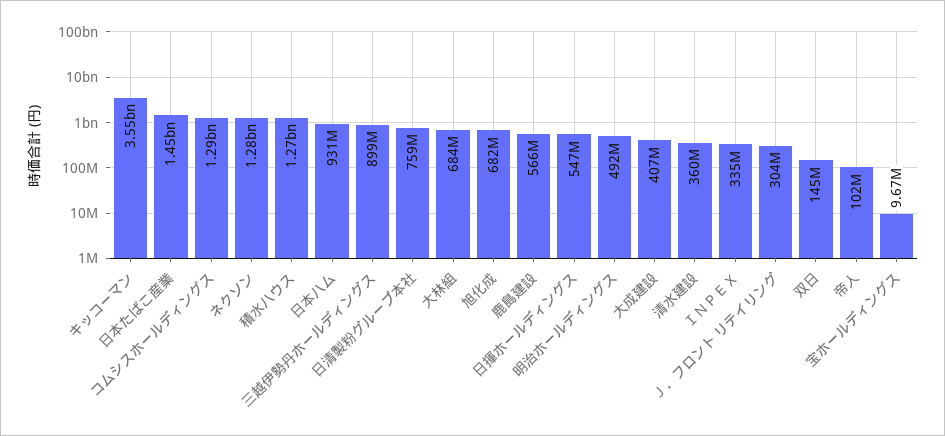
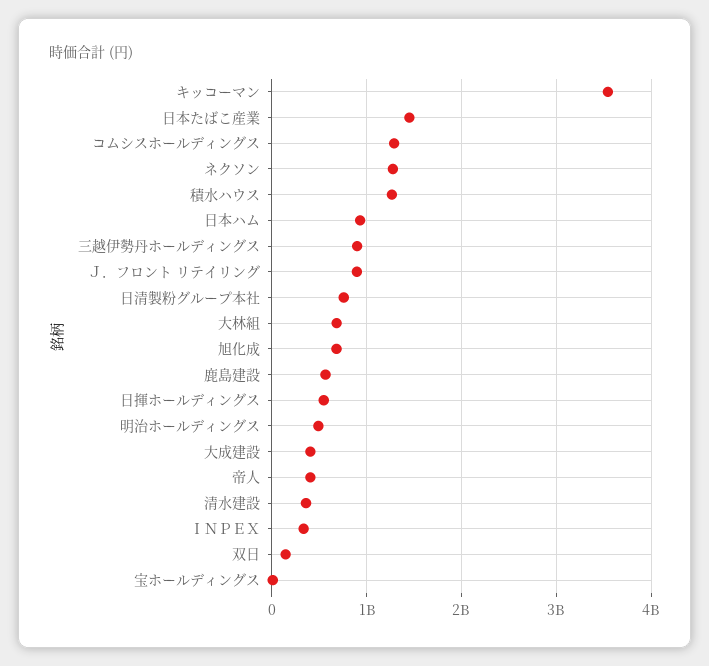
Ｊ．フロント リテイリング: 304000000 -> 900000000
帝人: 102000000 -> 400000000

